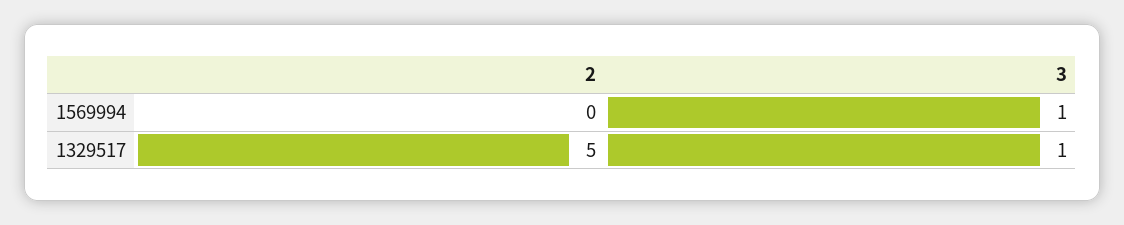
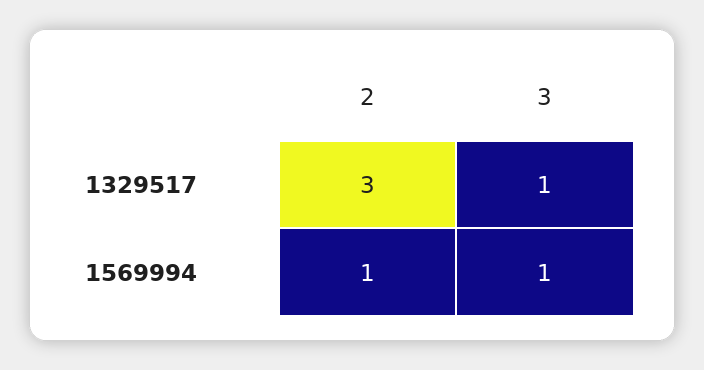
2, 1569994: 0 -> 1
2, 1329517: 5 -> 3

